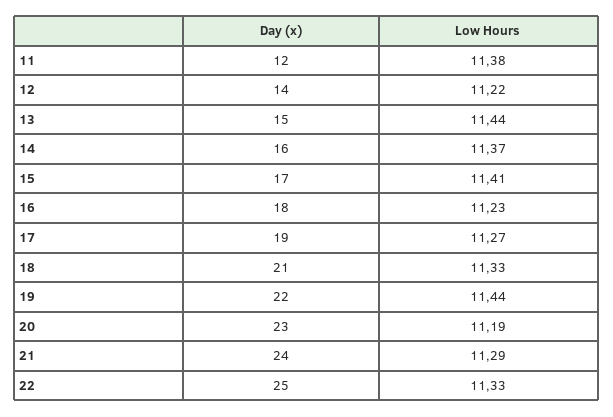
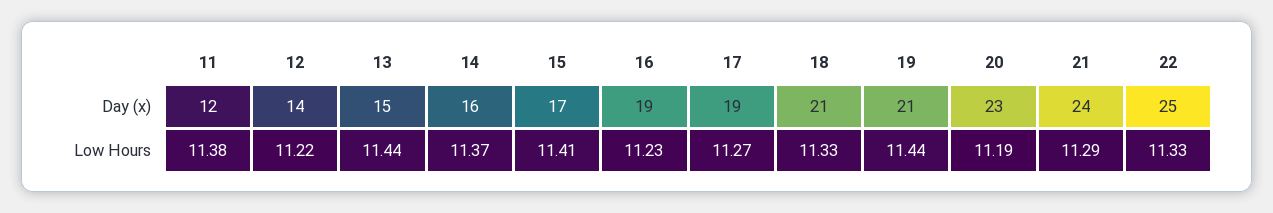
Day (x), 16: 18 -> 19
Day (x), 19: 22 -> 21

